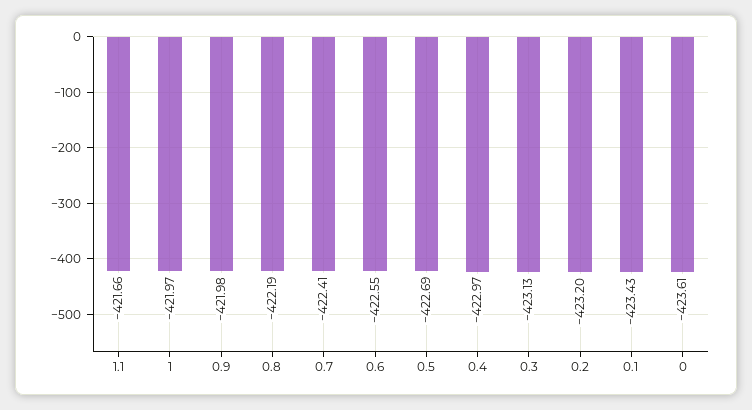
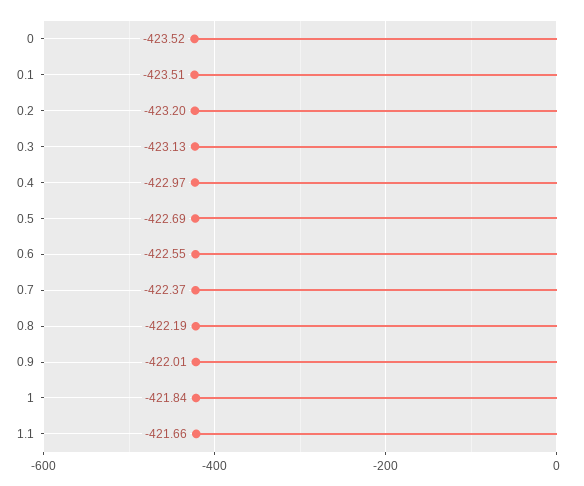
1: -421.97 -> -421.84
0.9: -421.98 -> -422.01
0.7: -422.41 -> -422.37
0.1: -423.43 -> -423.51
0: -423.61 -> -423.52

